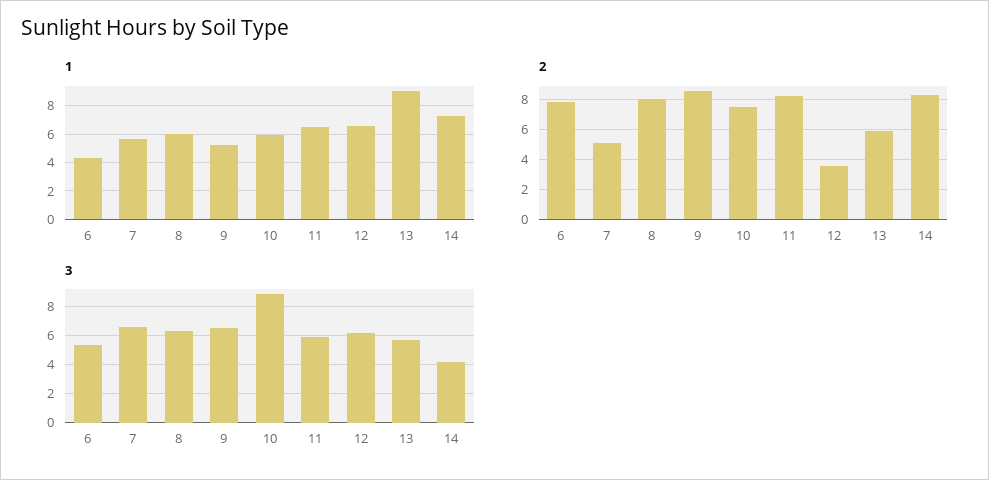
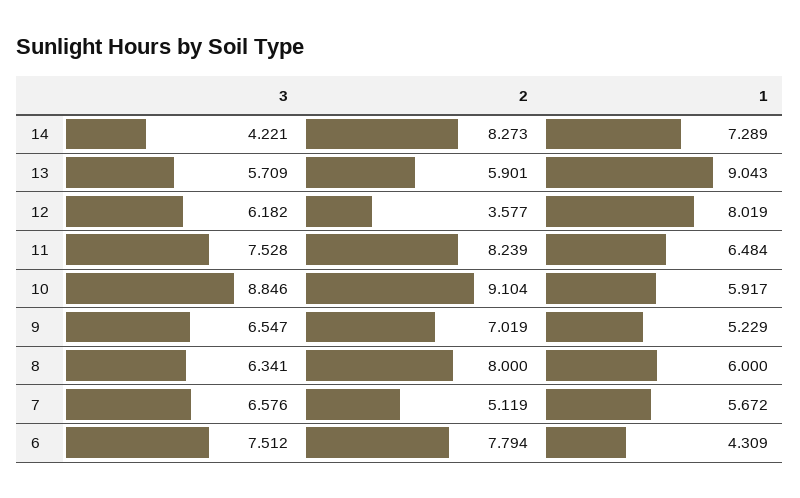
1, 12: 6.5 -> 8.019
2, 9: 8.5 -> 7.019
2, 10: 7.5 -> 9.104
3, 6: 5.5 -> 7.512
3, 11: 6 -> 7.528

